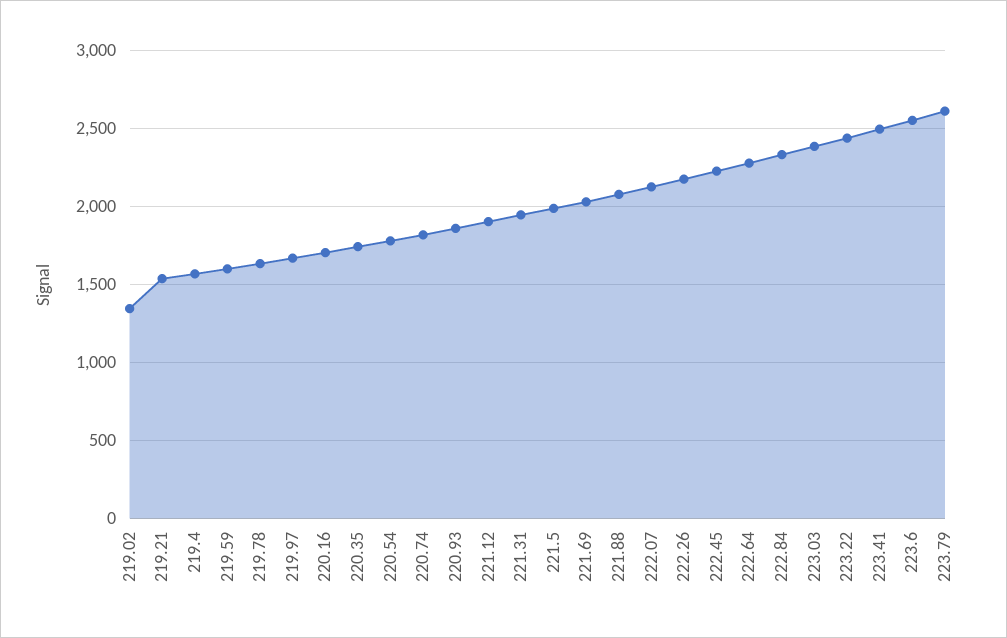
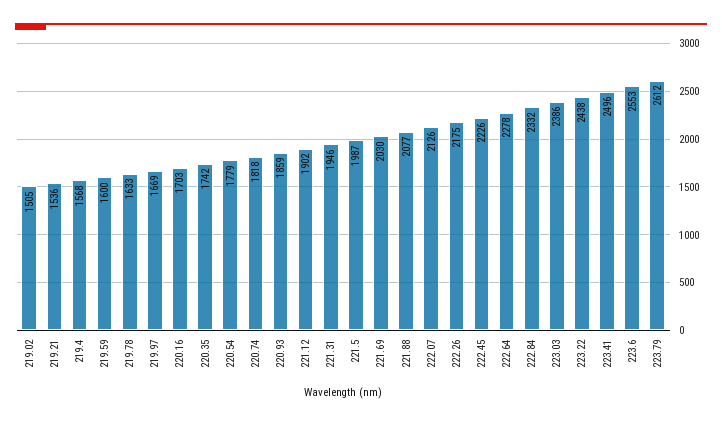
219.02: 1350 -> 1505

